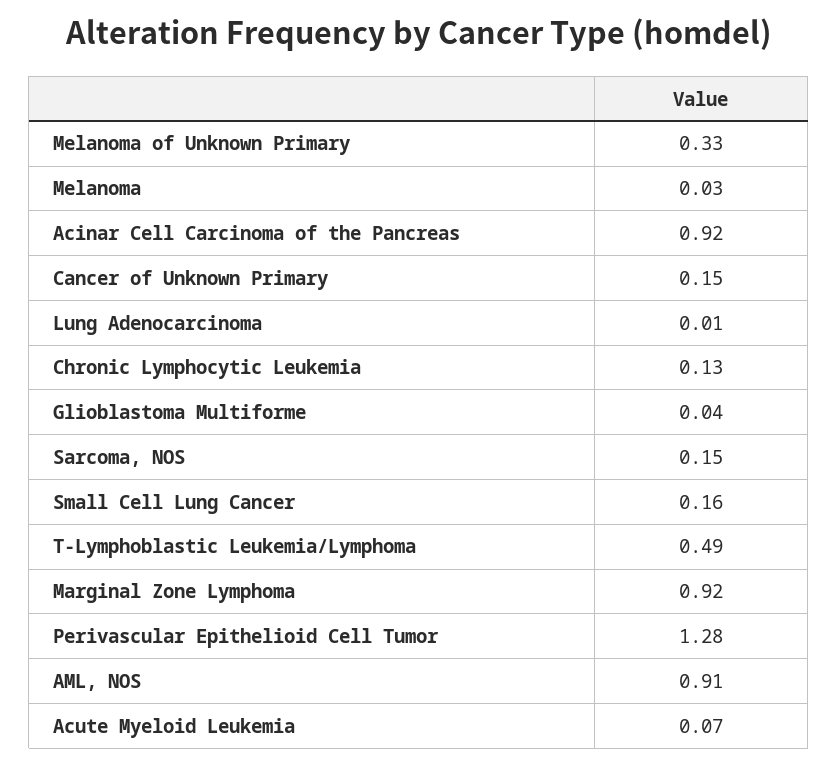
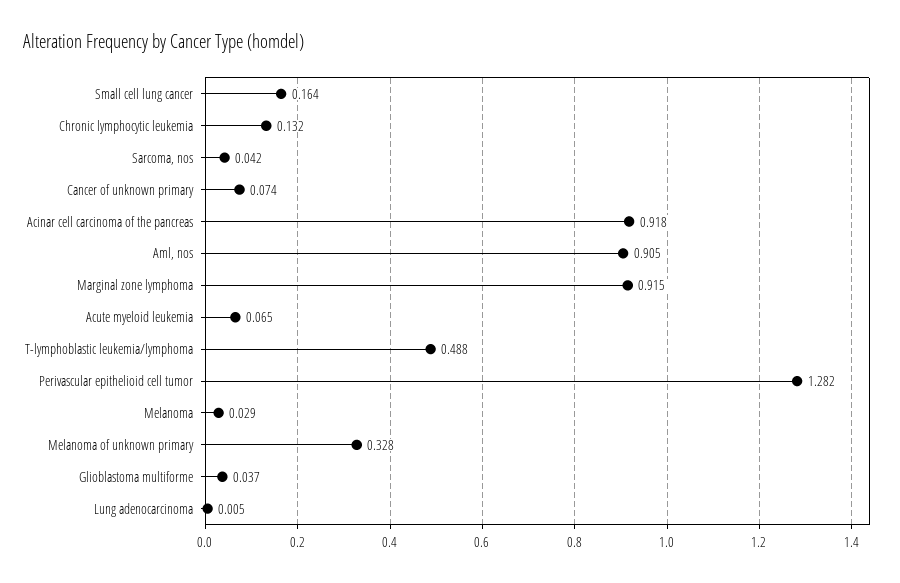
Cancer of Unknown Primary: 0.15 -> 0.074
Sarcoma, NOS: 0.15 -> 0.042

